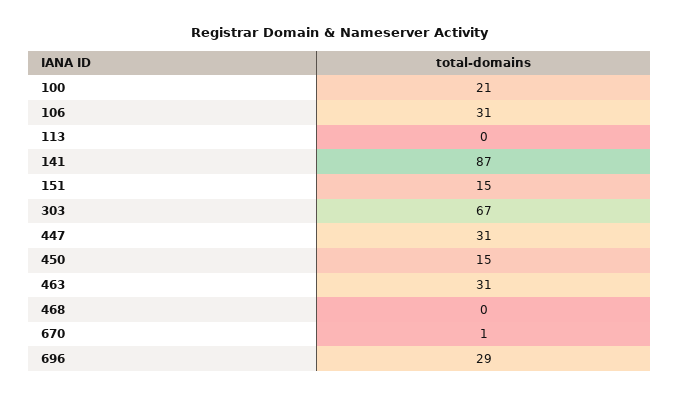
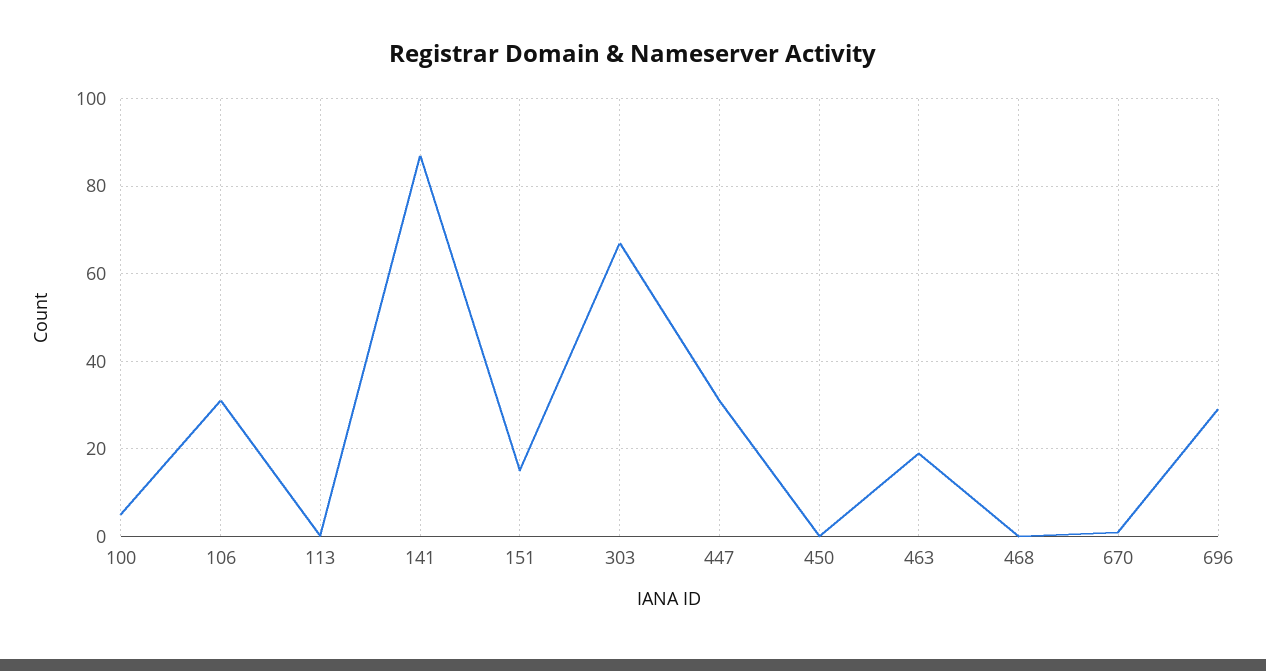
100: 21 -> 5
450: 15 -> 0
463: 31 -> 20

